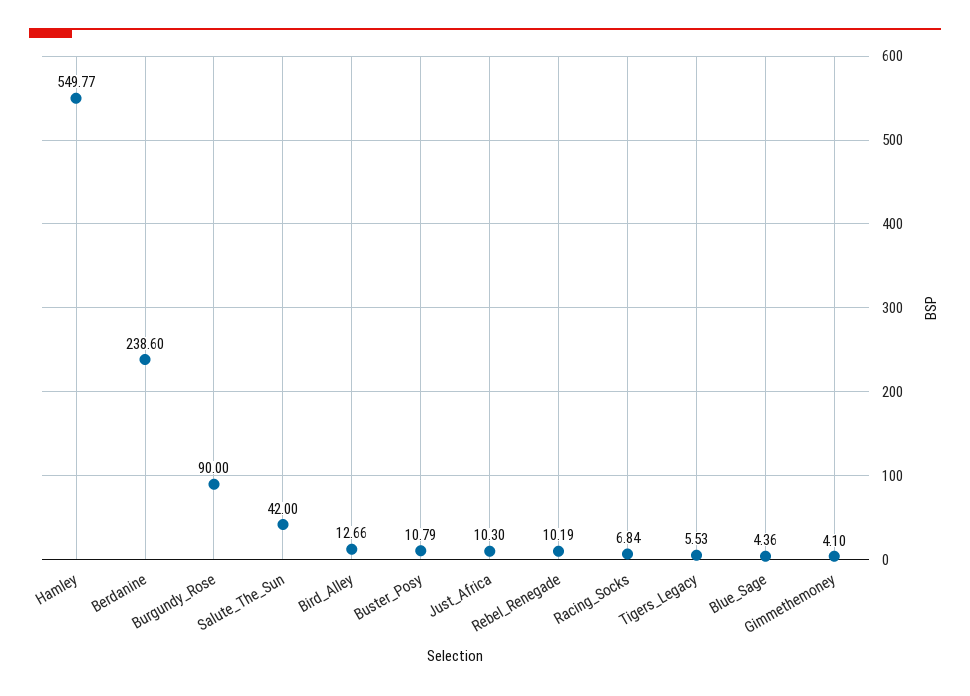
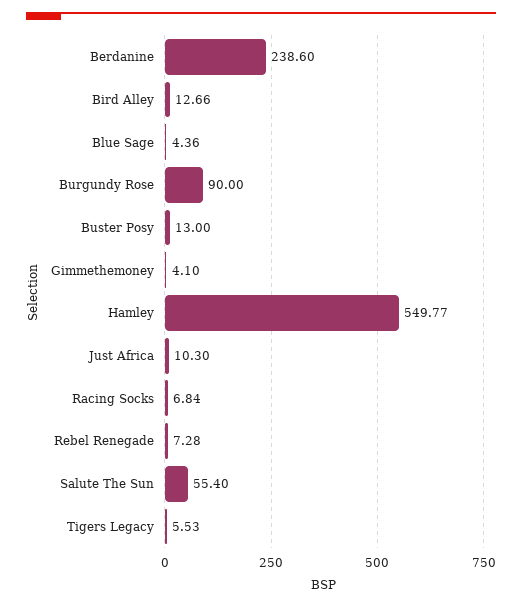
Salute_The_Sun: 42 -> 55.4
Buster_Posy: 10.79 -> 13
Rebel_Renegade: 10.19 -> 7.28

